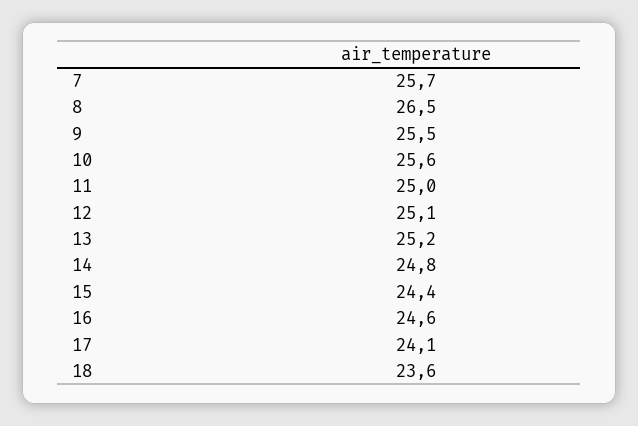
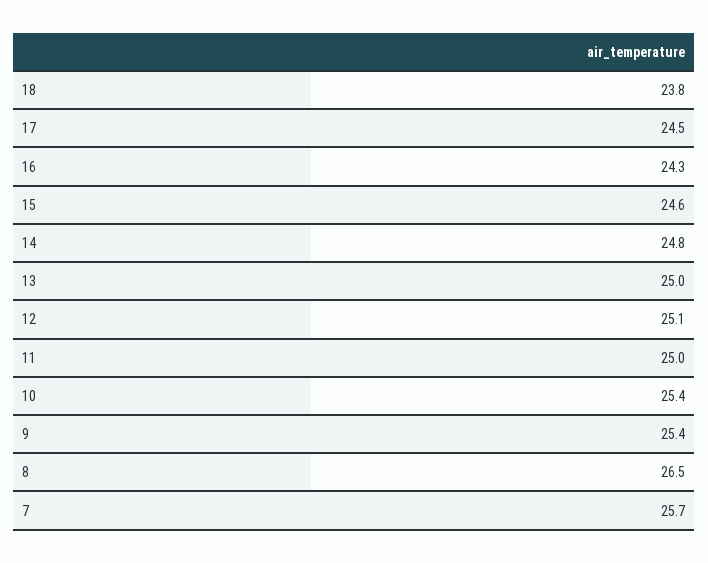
9: 25.5 -> 25.4
10: 25.6 -> 25.4
13: 25.2 -> 25
15: 24.4 -> 24.6
16: 24.6 -> 24.3
17: 24.1 -> 24.5
18: 23.6 -> 23.8

